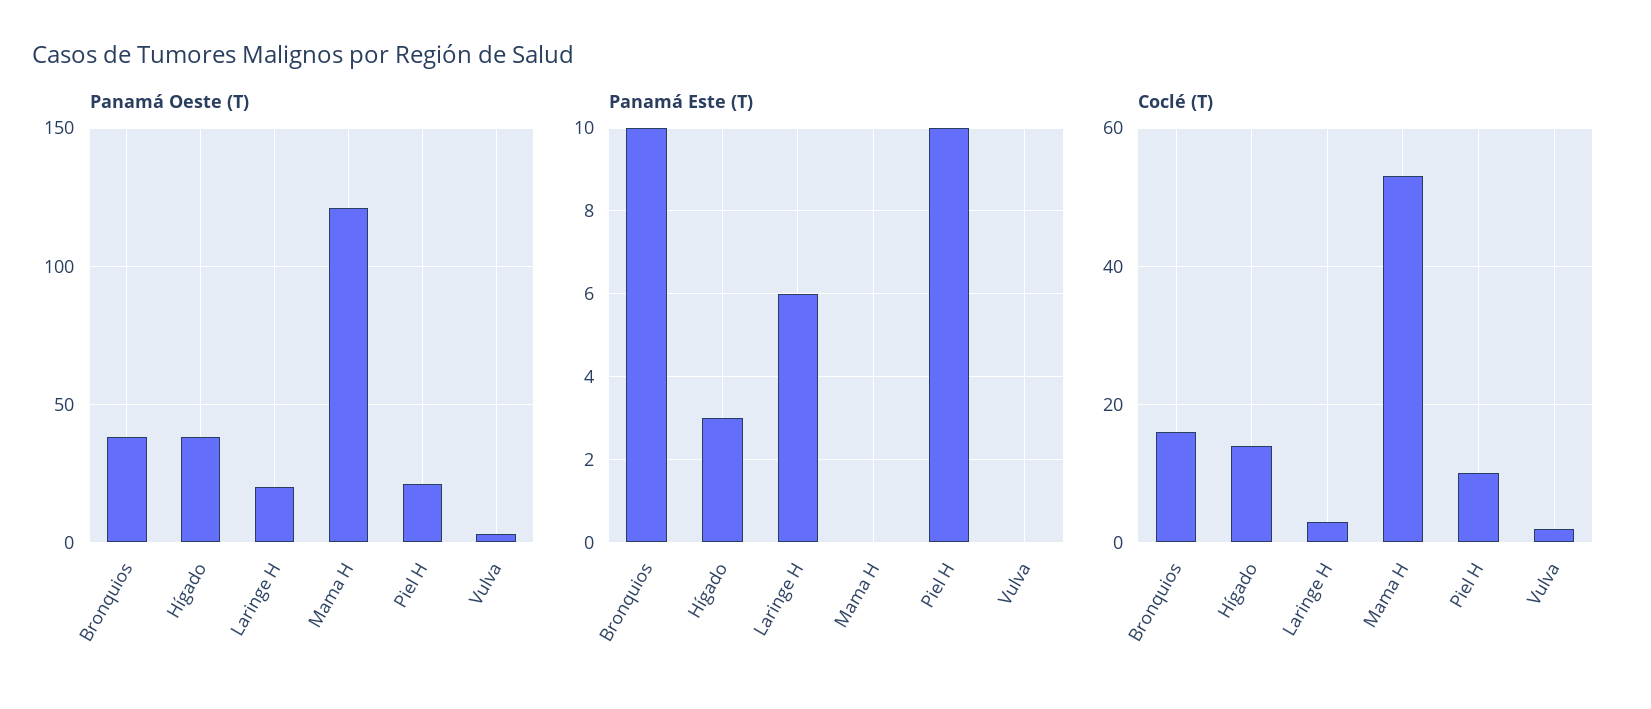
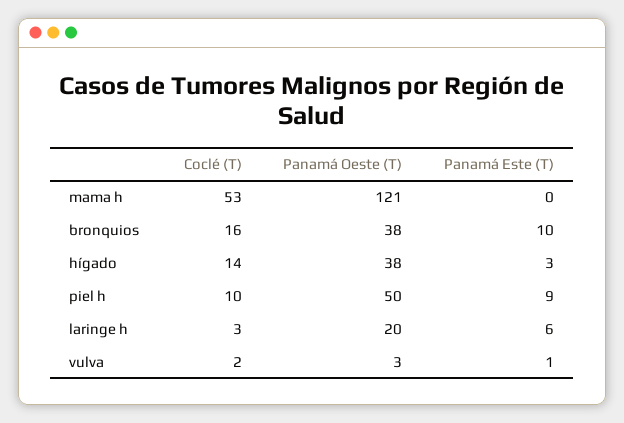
Panamá Oeste (T), Piel H: 20 -> 50
Panamá Este (T), Piel H: 10 -> 9
Panamá Este (T), Vulva: 0 -> 1

